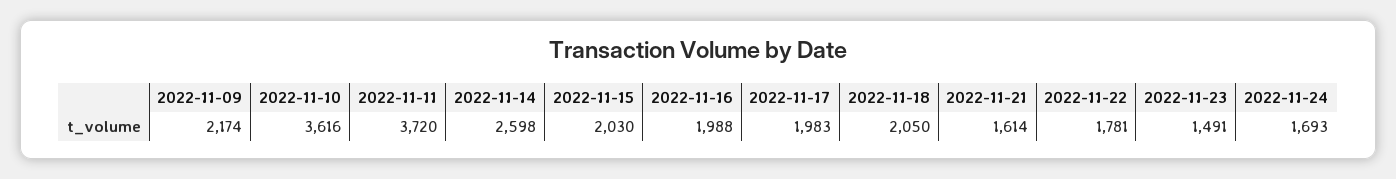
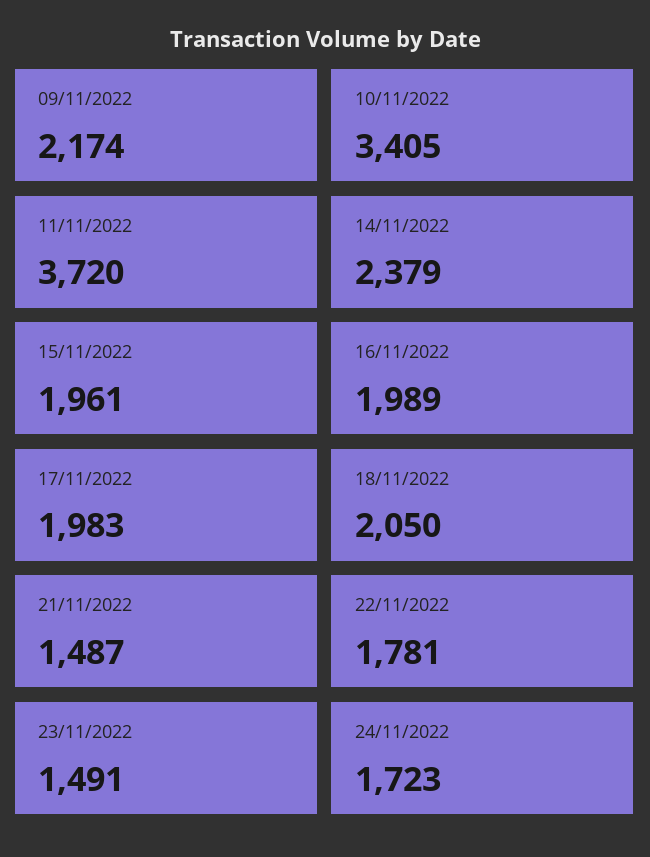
2022-11-10: 3616 -> 3405
2022-11-14: 2598 -> 2379
2022-11-15: 2030 -> 1961
2022-11-16: 1988 -> 1989
2022-11-21: 1614 -> 1487
2022-11-24: 1693 -> 1723

